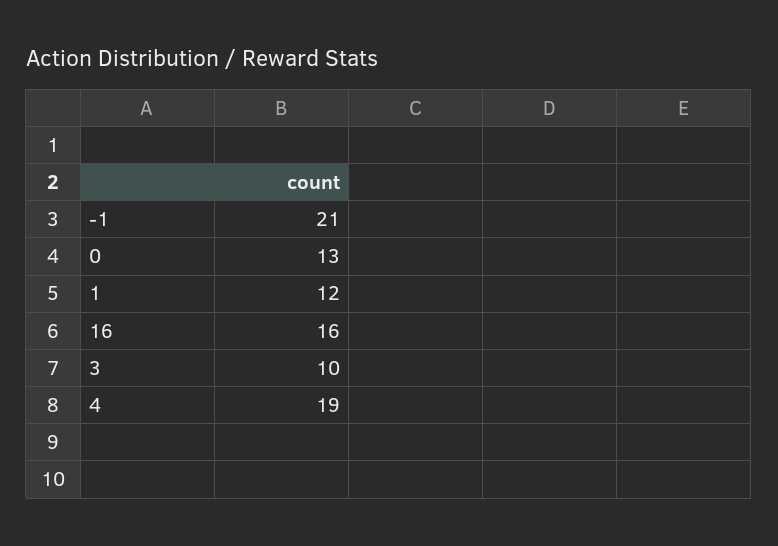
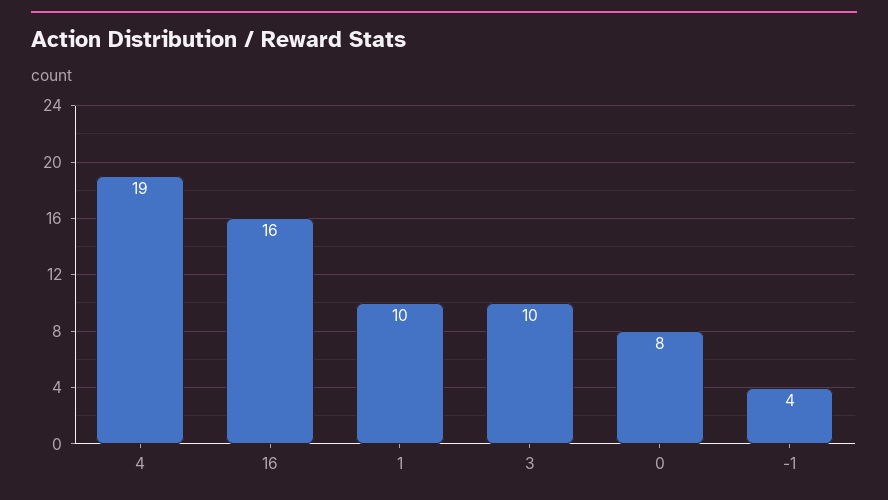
-1: 21 -> 4
0: 13 -> 8
1: 12 -> 10

